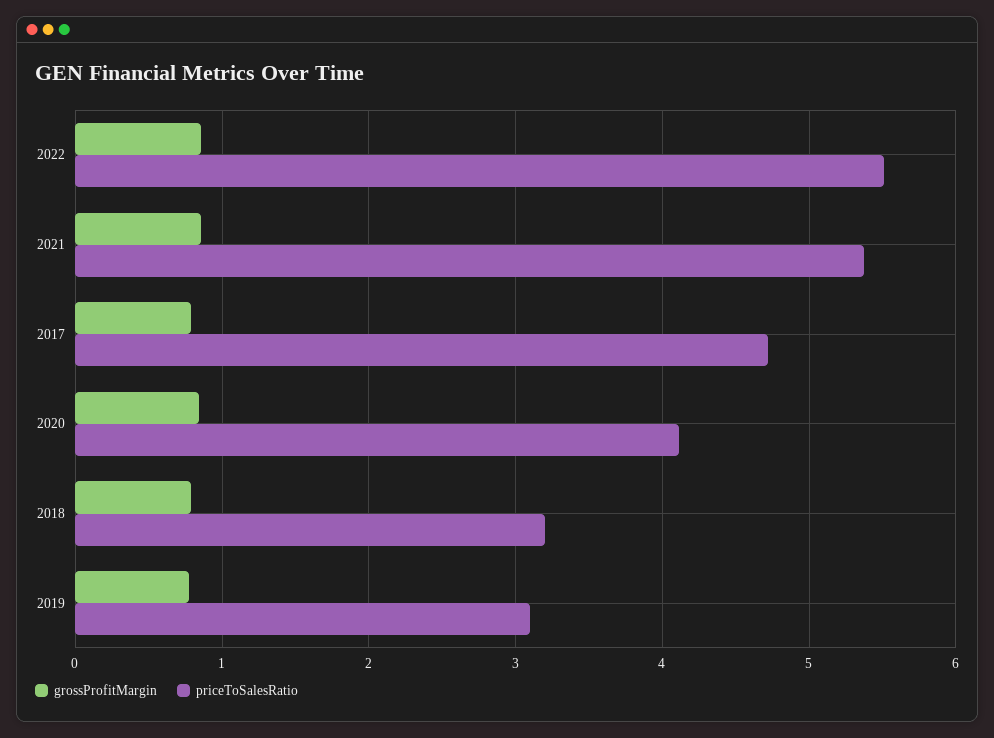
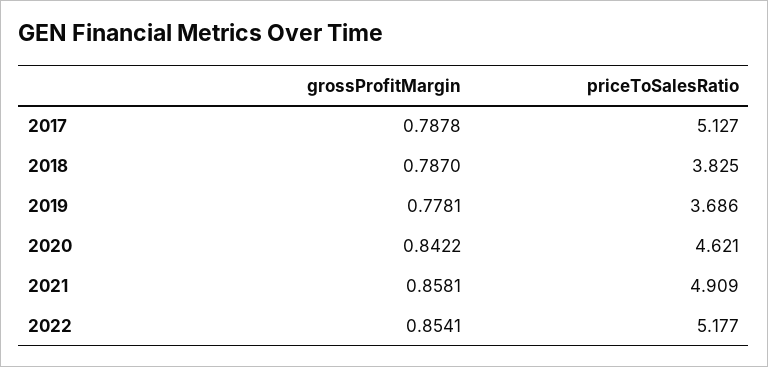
priceToSalesRatio, 2022: 5.5 -> 5.177
priceToSalesRatio, 2021: 5.4 -> 4.909
priceToSalesRatio, 2017: 4.7 -> 5.127
priceToSalesRatio, 2020: 4.1 -> 4.621
priceToSalesRatio, 2018: 3.2 -> 3.825
priceToSalesRatio, 2019: 3.1 -> 3.686

